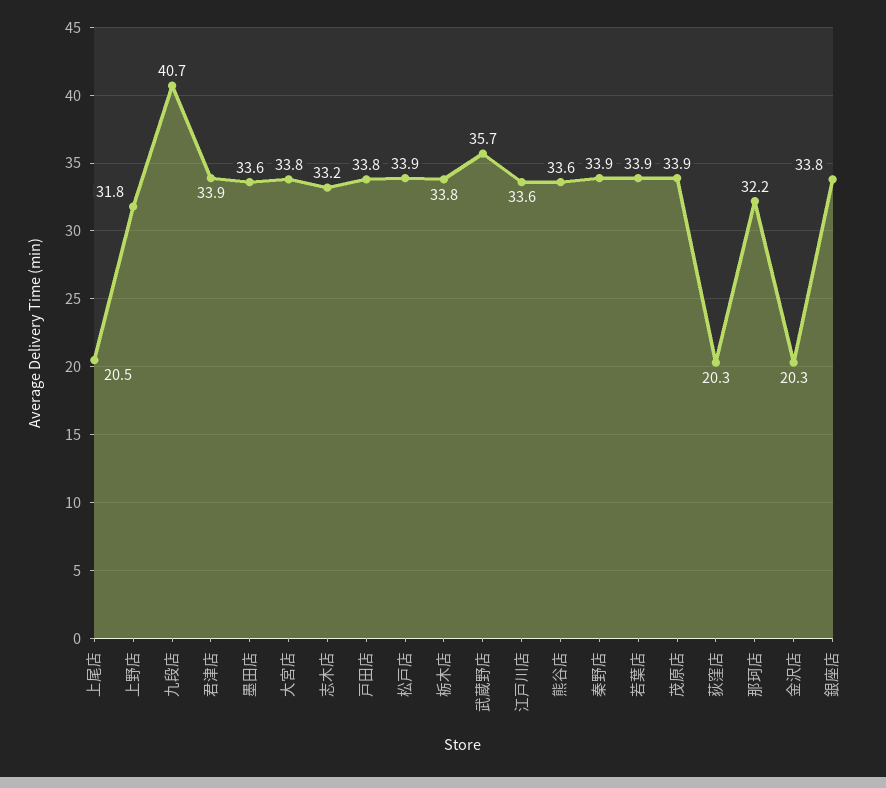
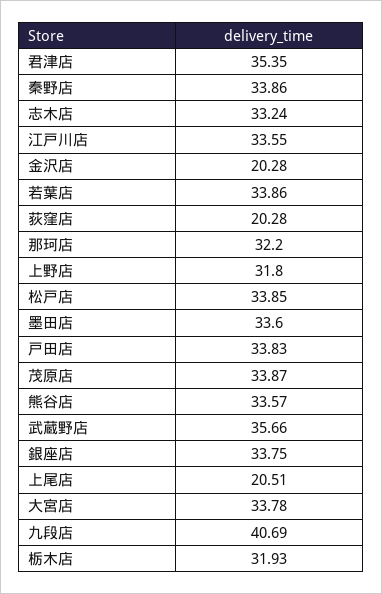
君津店: 33.9 -> 35.35
栃木店: 33.8 -> 31.93

